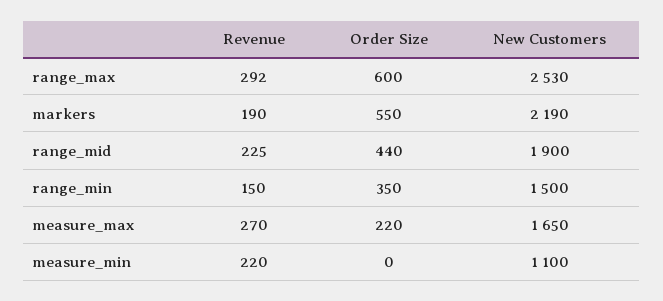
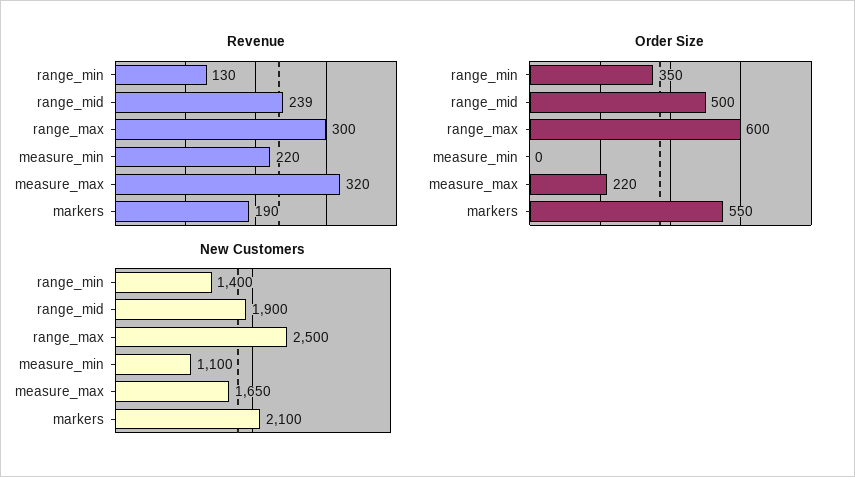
Revenue, range_max: 292 -> 300
New Customers, range_max: 2530 -> 2500
New Customers, markers: 2190 -> 2100
Revenue, range_mid: 225 -> 239
Order Size, range_mid: 440 -> 500
Revenue, range_min: 150 -> 130
New Customers, range_min: 1500 -> 1400
Revenue, measure_max: 270 -> 320

